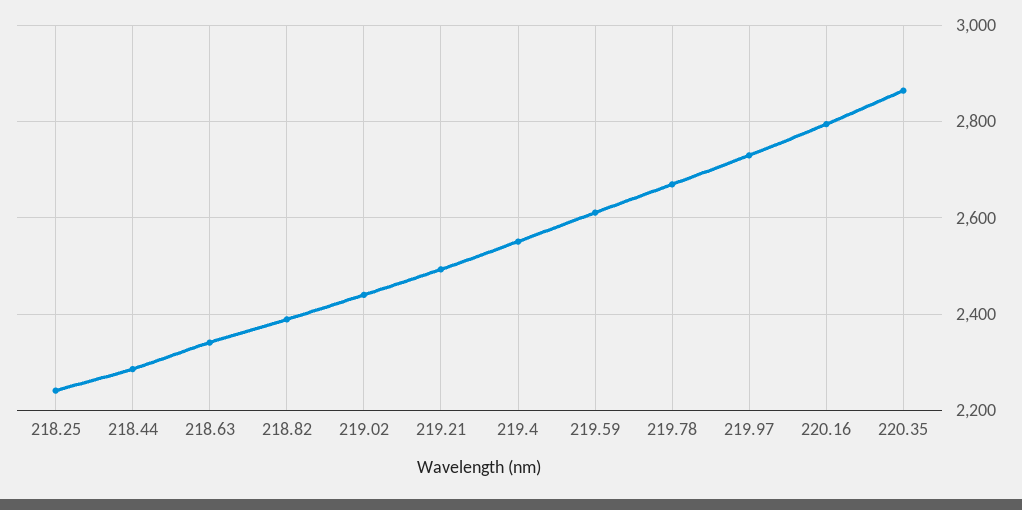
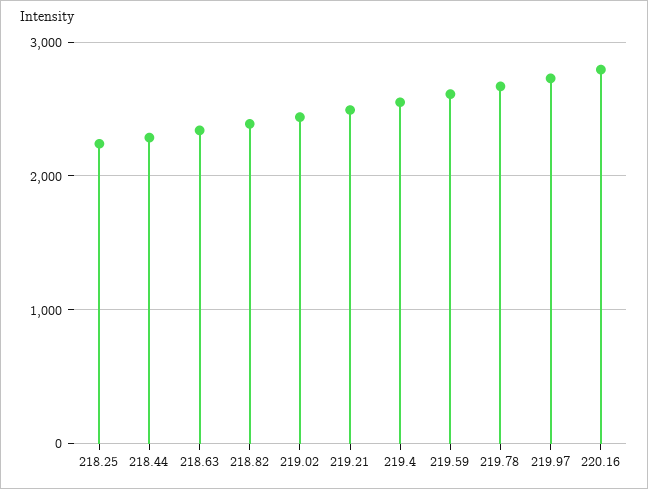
220.35: 2860 -> none

